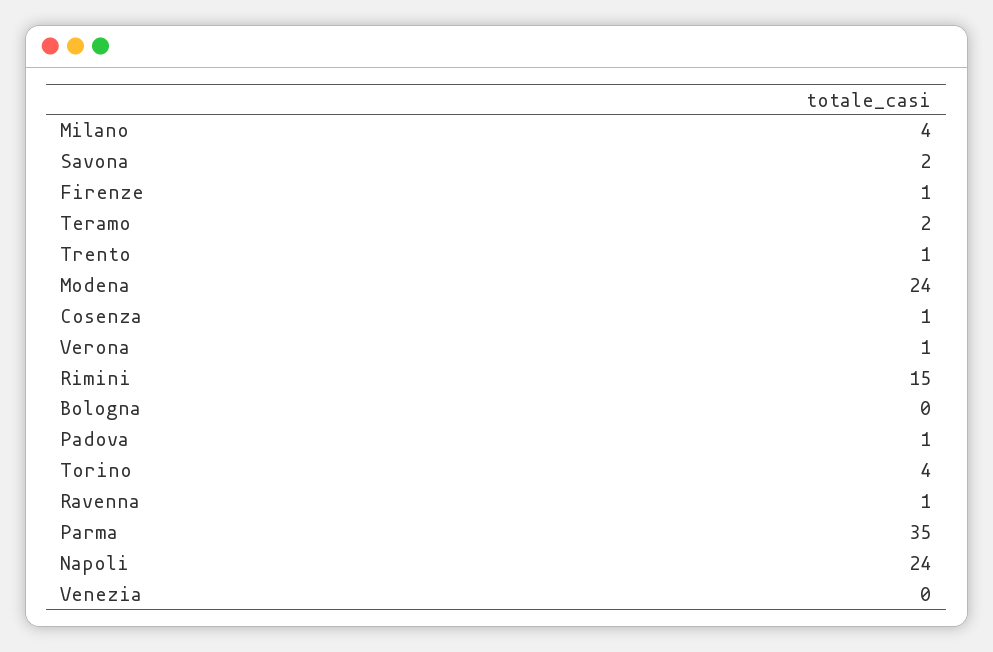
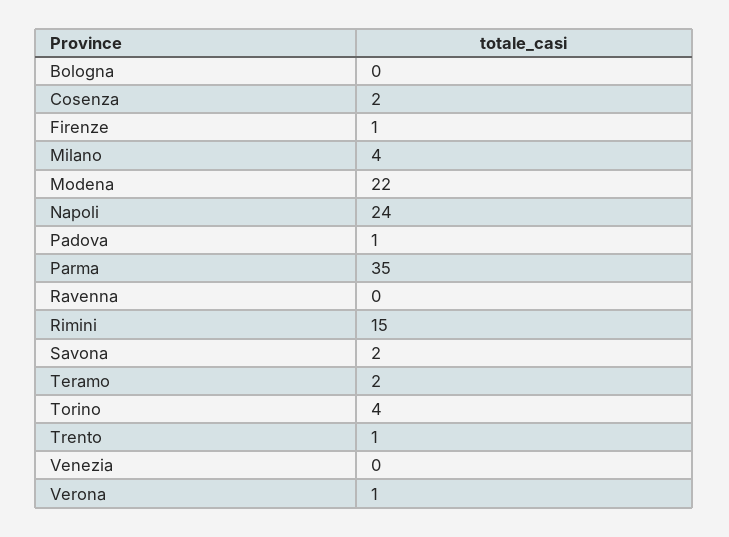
Modena: 24 -> 22
Cosenza: 1 -> 2
Ravenna: 1 -> 0

